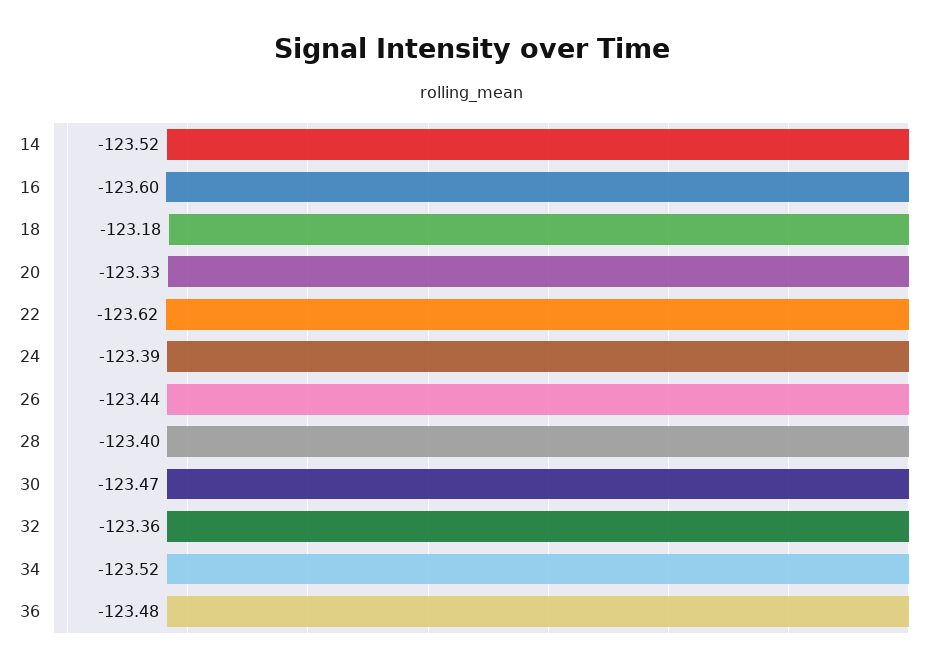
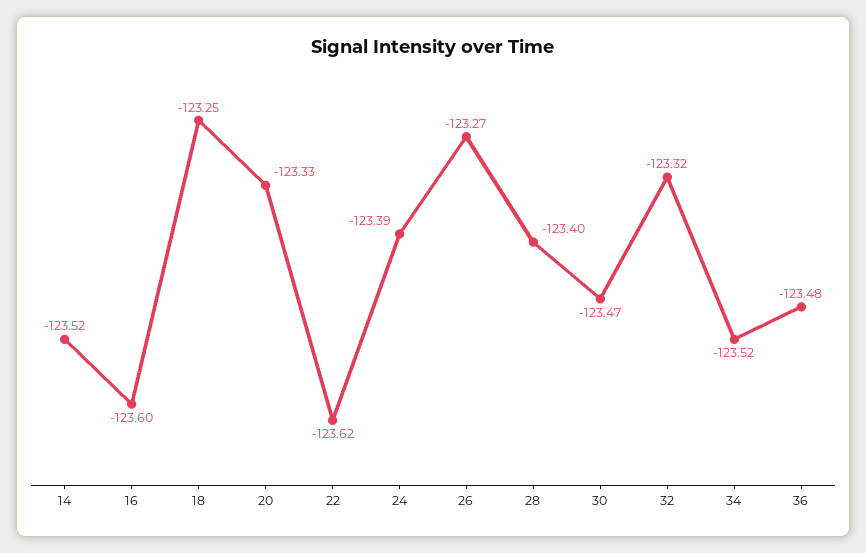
18: -123.18 -> -123.25
26: -123.44 -> -123.27
32: -123.36 -> -123.32

